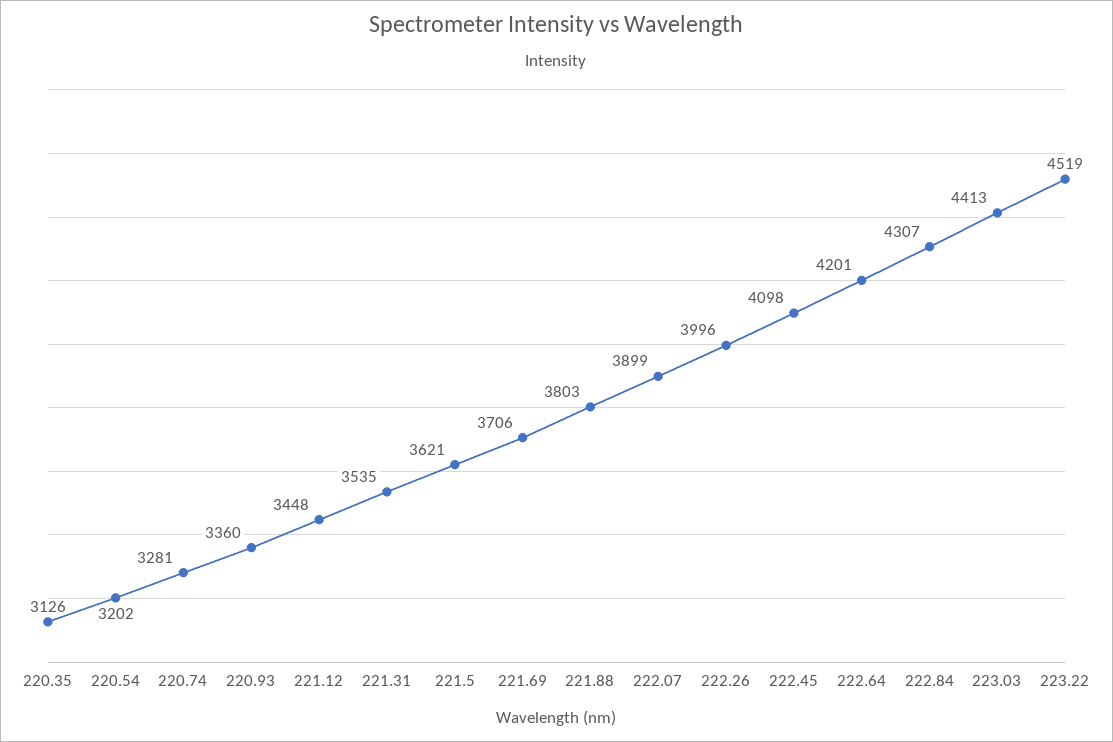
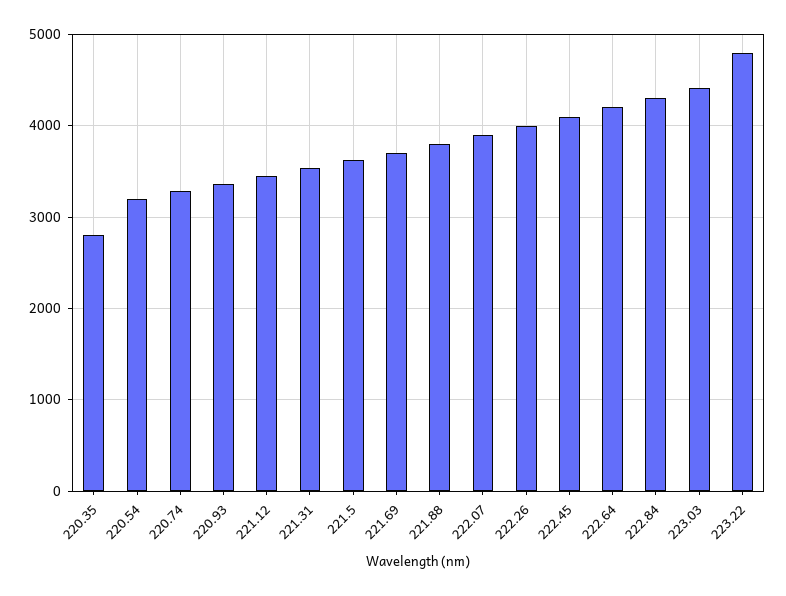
220.35: 3126 -> 2800
223.22: 4519 -> 4800

